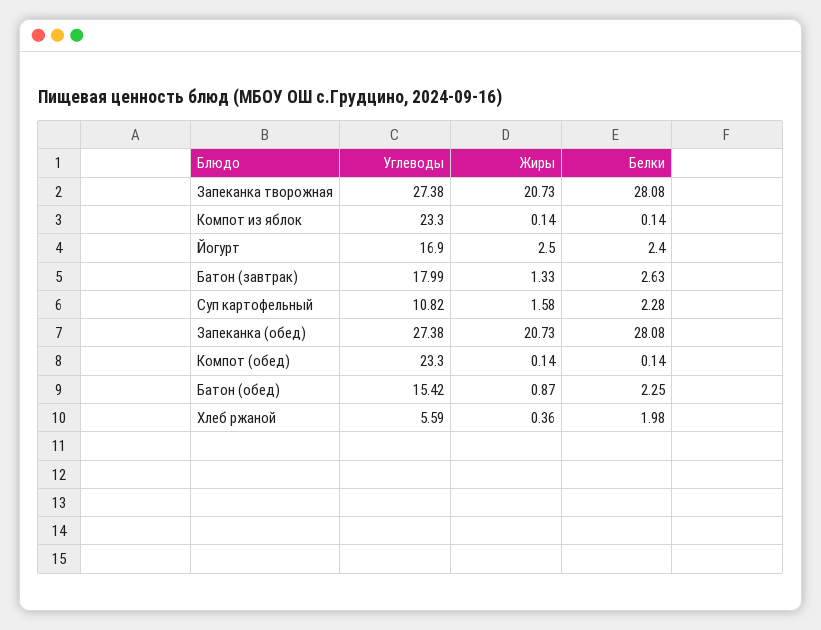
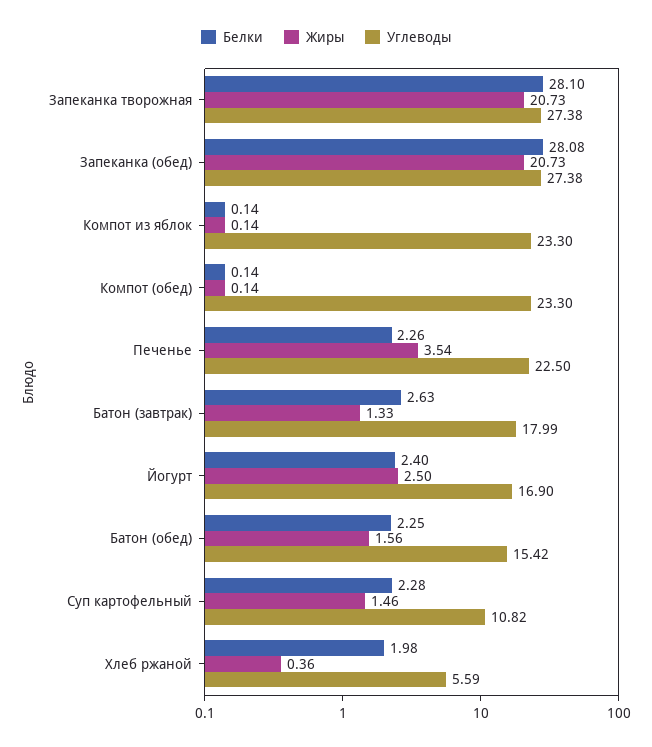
Белки, Запеканка творожная: 28.08 -> 28.1
Жиры, Суп картофельный: 1.58 -> 1.46
Жиры, Батон (обед): 0.87 -> 1.56
Белки, Печенье: none -> 2.26
Жиры, Печенье: none -> 3.54
Углеводы, Печенье: none -> 22.5

